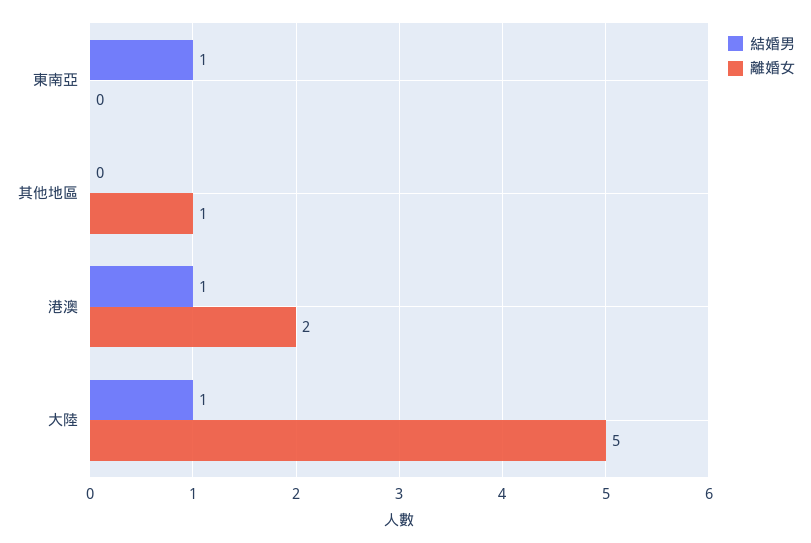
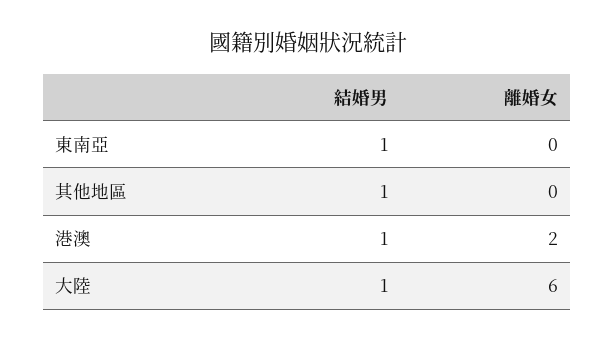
結婚男, 其他地區: 0 -> 1
離婚女, 其他地區: 1 -> 0
離婚女, 大陸: 5 -> 6

